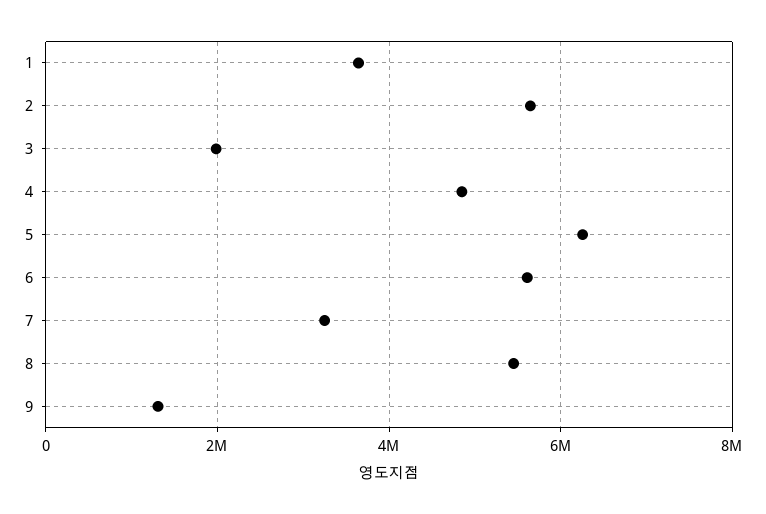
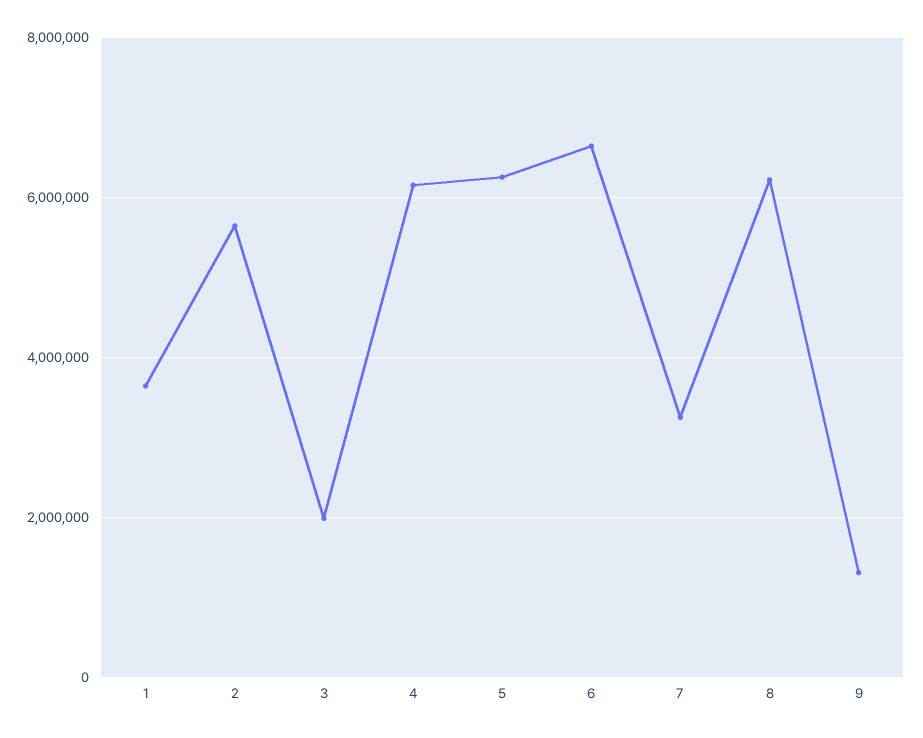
4: 4800000 -> 6200000
6: 5600000 -> 6600000
8: 5400000 -> 6200000

